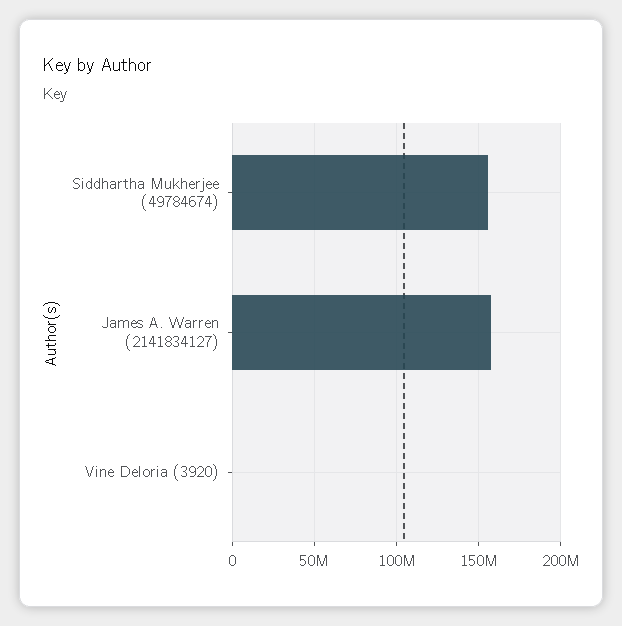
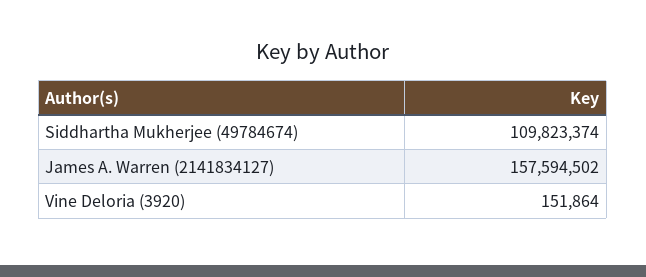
Siddhartha Mukherjee (49784674): 155000000 -> 109823374

